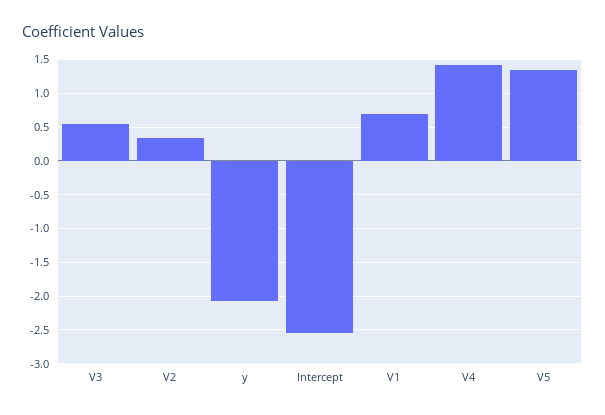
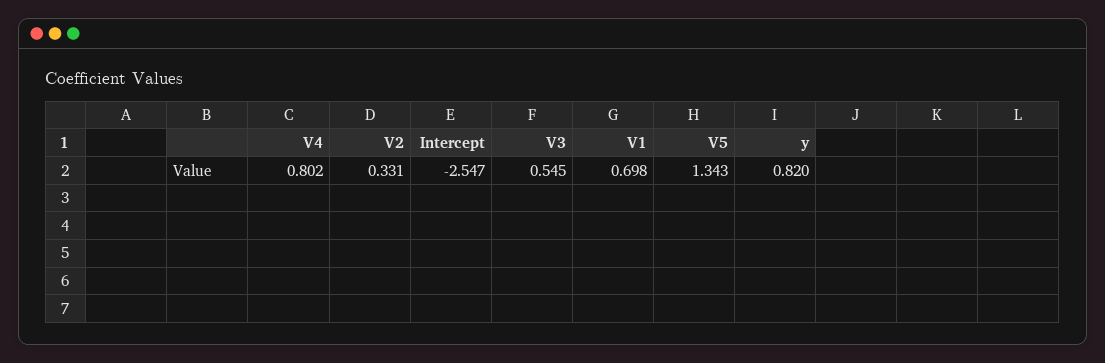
y: -2.1 -> 0.82
V4: 1.4 -> 0.802

